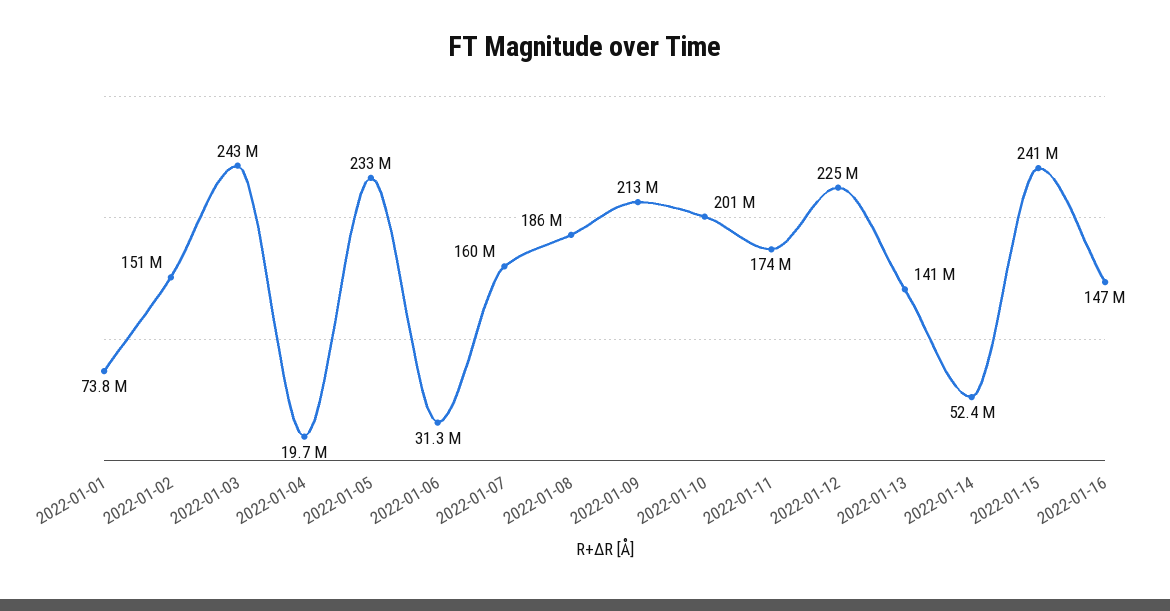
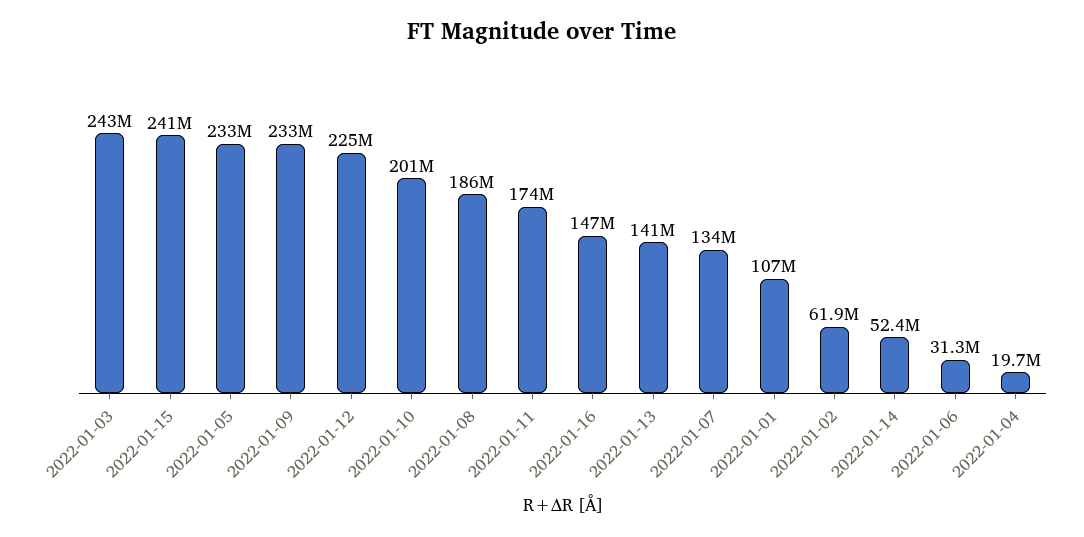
2022-01-01: 73800000 -> 107000000
2022-01-02: 151000000 -> 61900000
2022-01-07: 160000000 -> 134000000
2022-01-09: 213000000 -> 233000000

